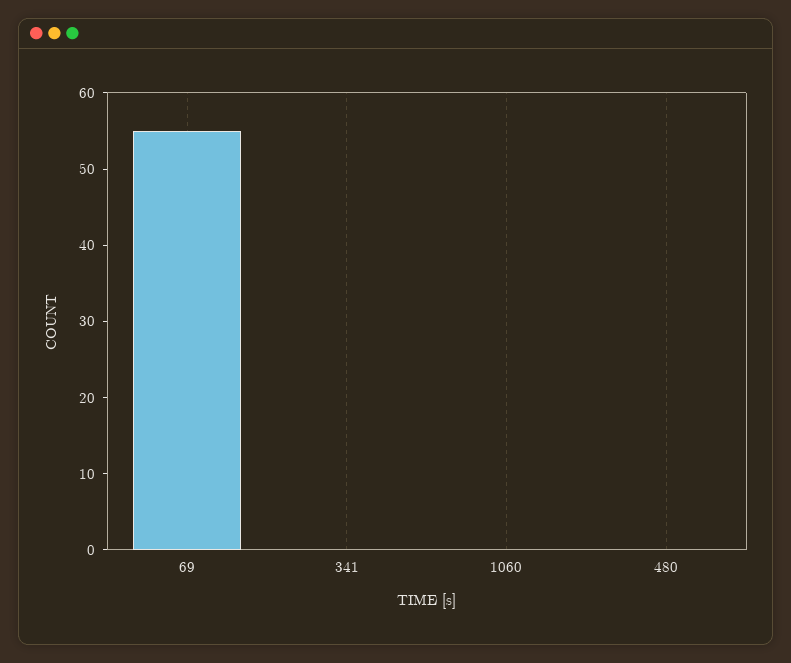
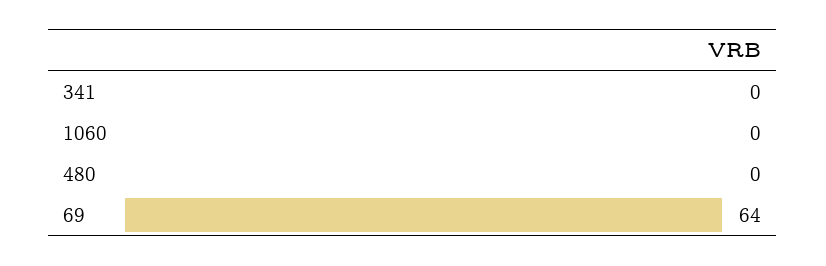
69: 55 -> 64

